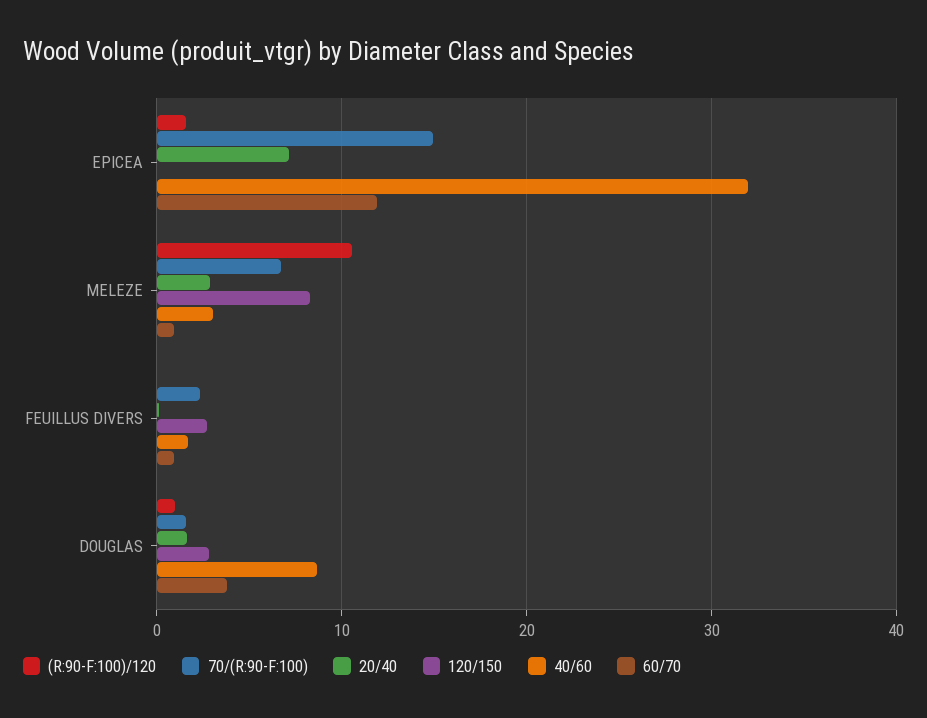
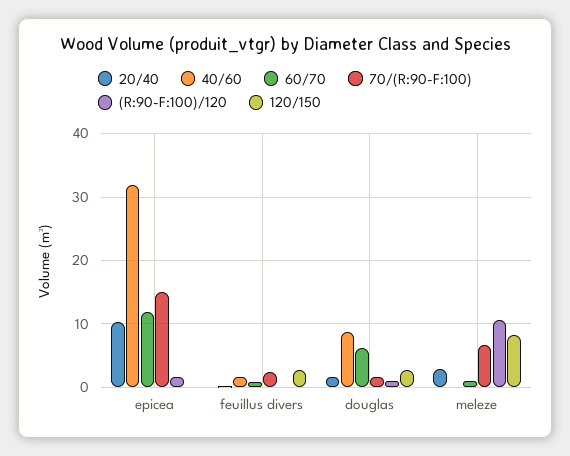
20/40, EPICEA: 7 -> 10
40/60, MELEZE: 3 -> 0
60/70, DOUGLAS: 4 -> 6

